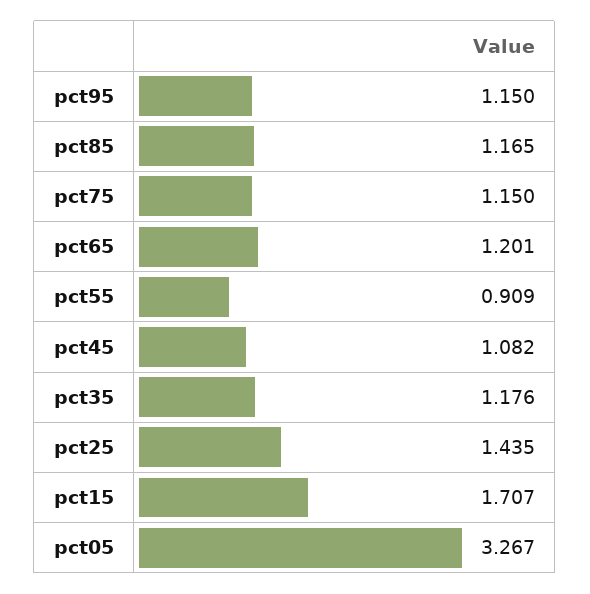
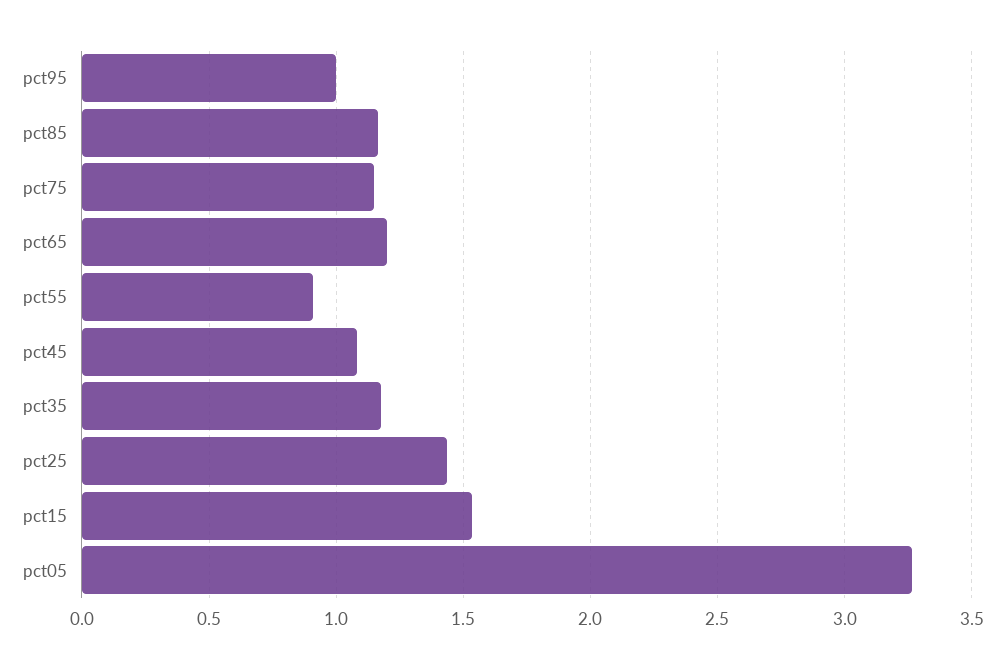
pct95: 1.15 -> 1
pct15: 1.707 -> 1.55

